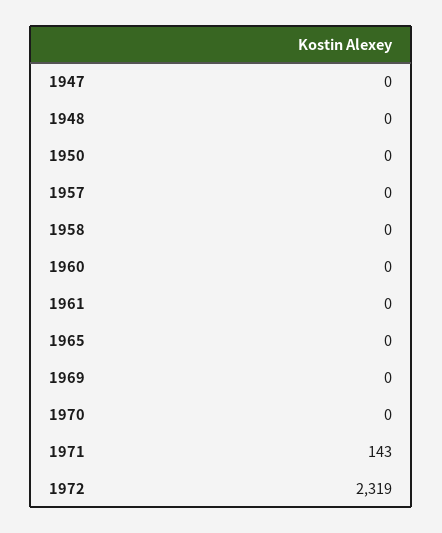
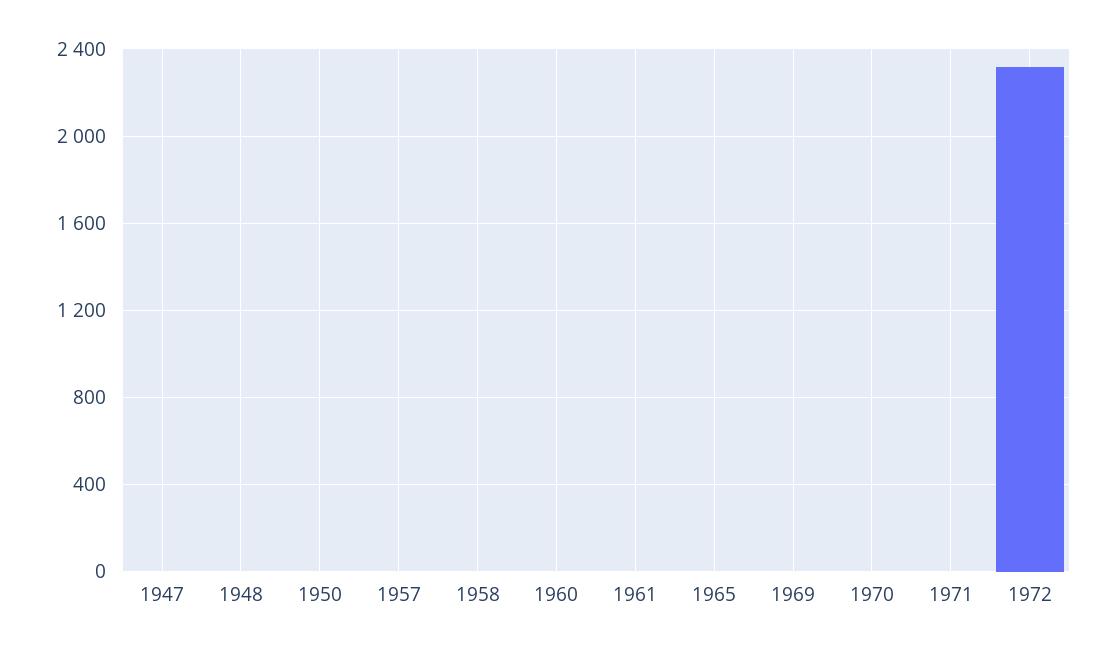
1971: 143 -> 0

